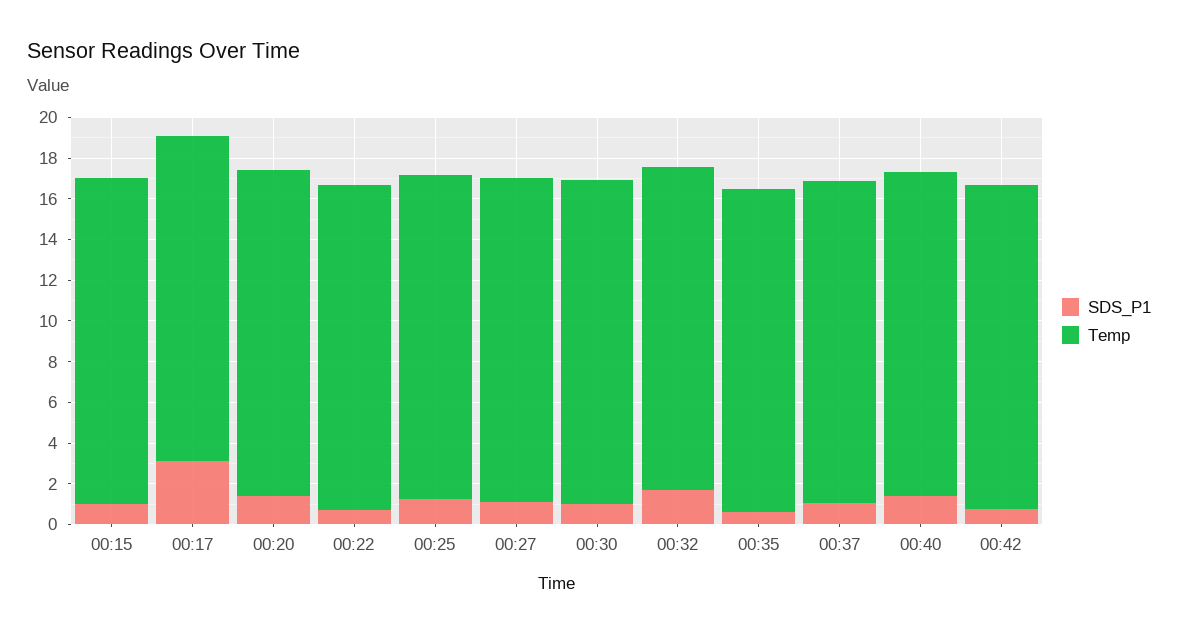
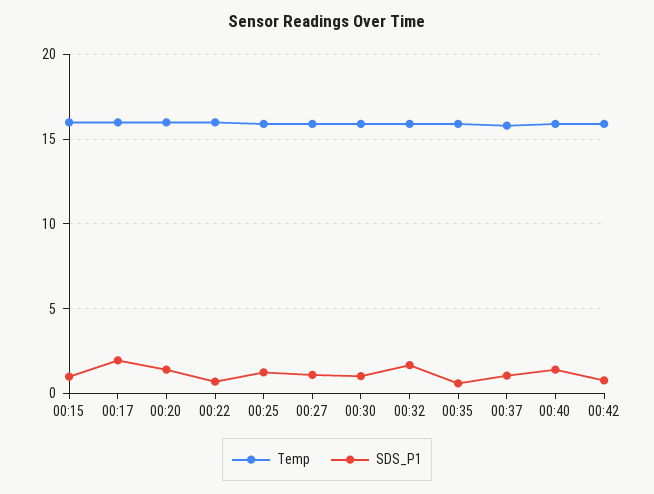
SDS_P1, 00:17: 3 -> 2

